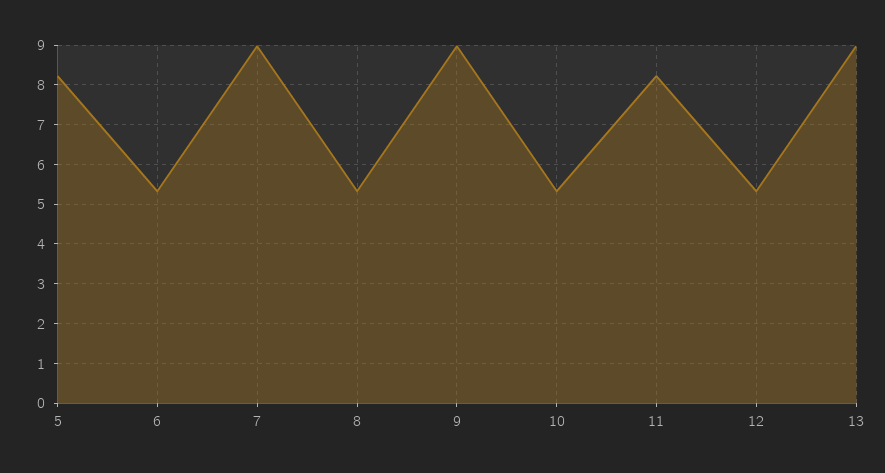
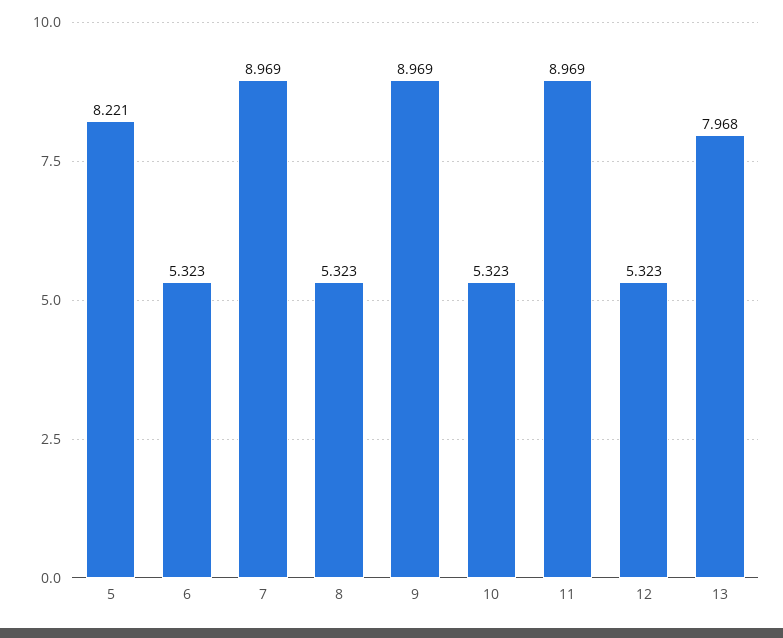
11: 8.2 -> 8.969
13: 9 -> 7.968

